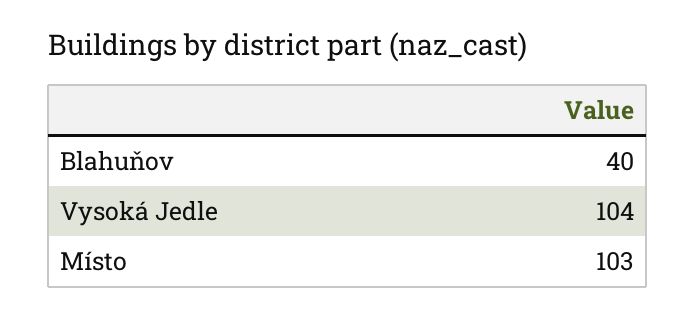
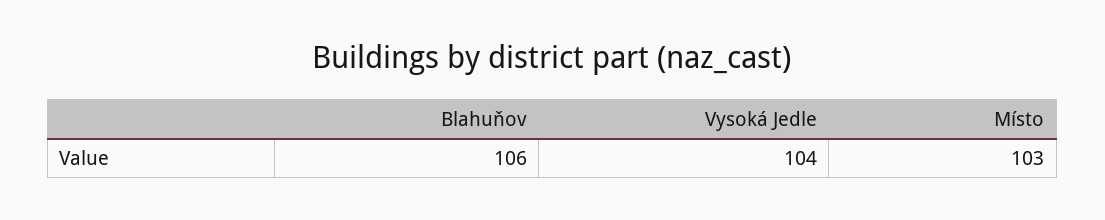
Blahuňov: 40 -> 106

